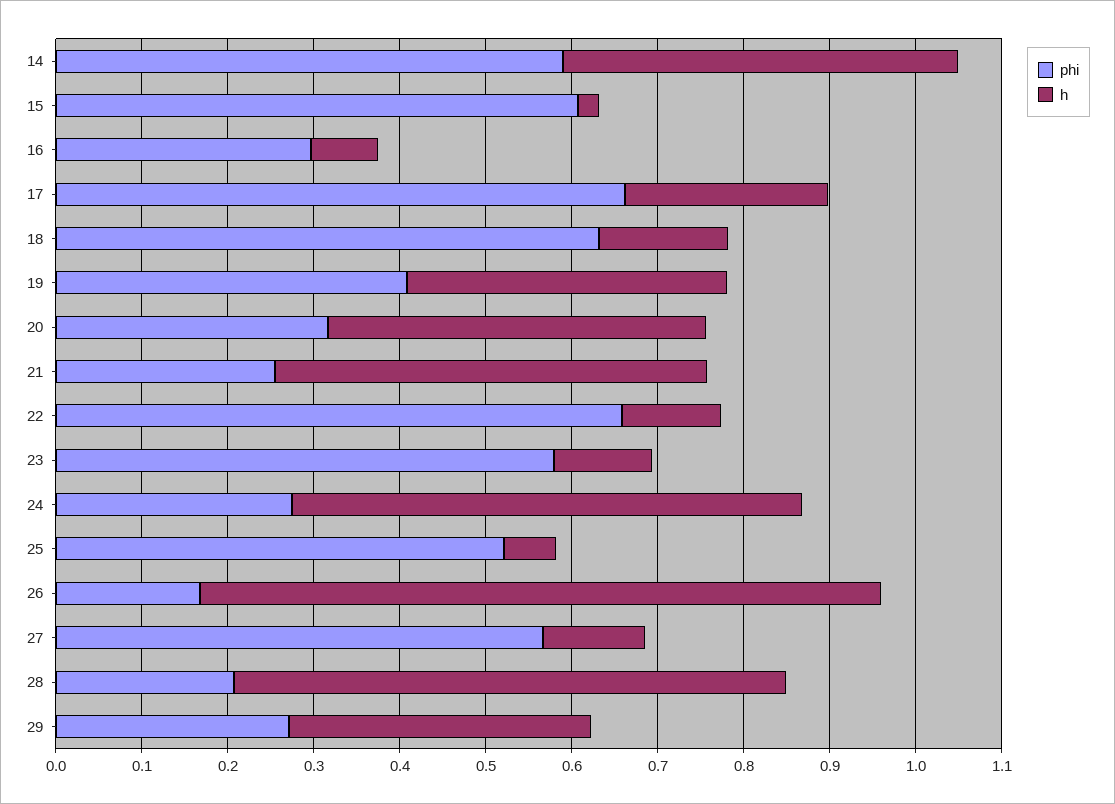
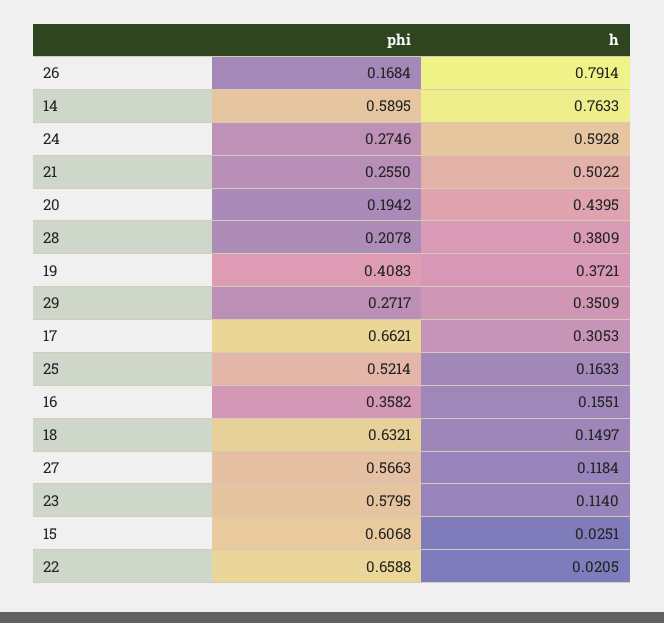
h, 14: 0.46 -> 0.7633
phi, 16: 0.3 -> 0.3582
h, 16: 0.08 -> 0.1551
h, 17: 0.24 -> 0.3053
phi, 20: 0.32 -> 0.1942
h, 22: 0.12 -> 0.0205
h, 25: 0.06 -> 0.1633
h, 28: 0.64 -> 0.3809

